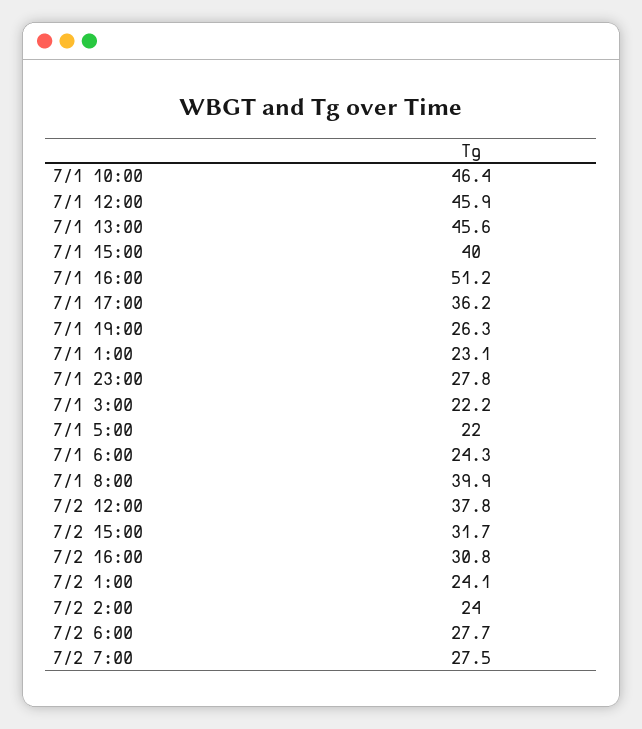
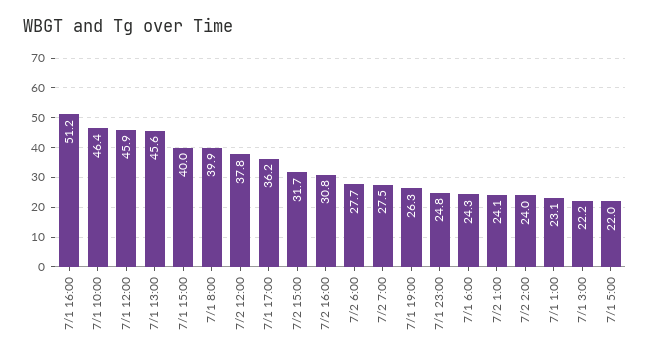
7/1 23:00: 27.8 -> 24.8

